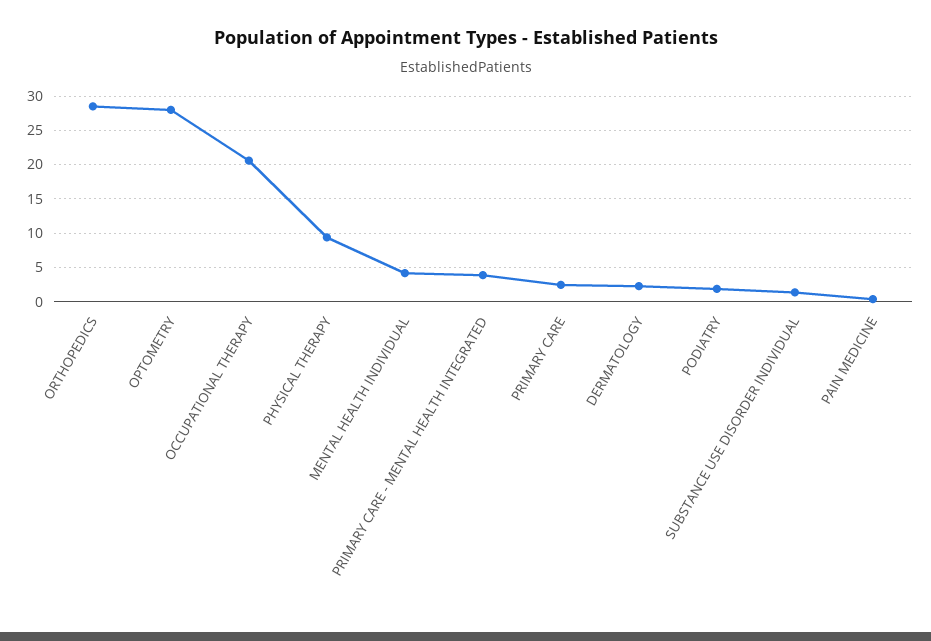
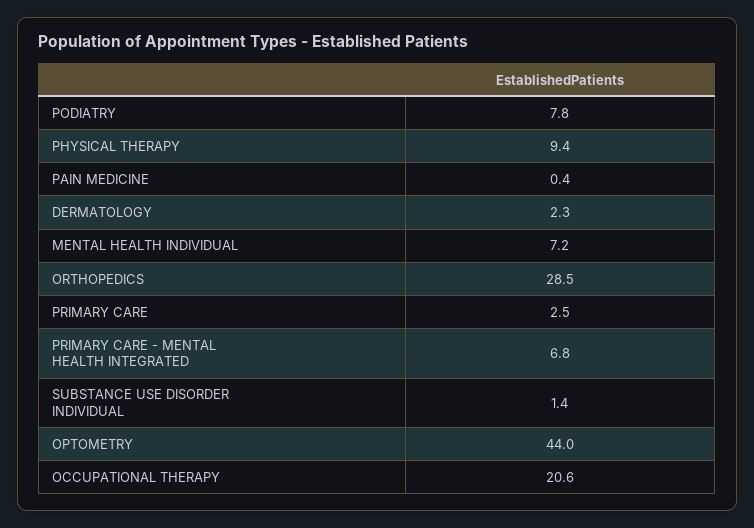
OPTOMETRY: 28 -> 44
MENTAL HEALTH INDIVIDUAL: 4 -> 7.2
PRIMARY CARE - MENTAL HEALTH INTEGRATED: 4 -> 6.8
PODIATRY: 2 -> 7.8

